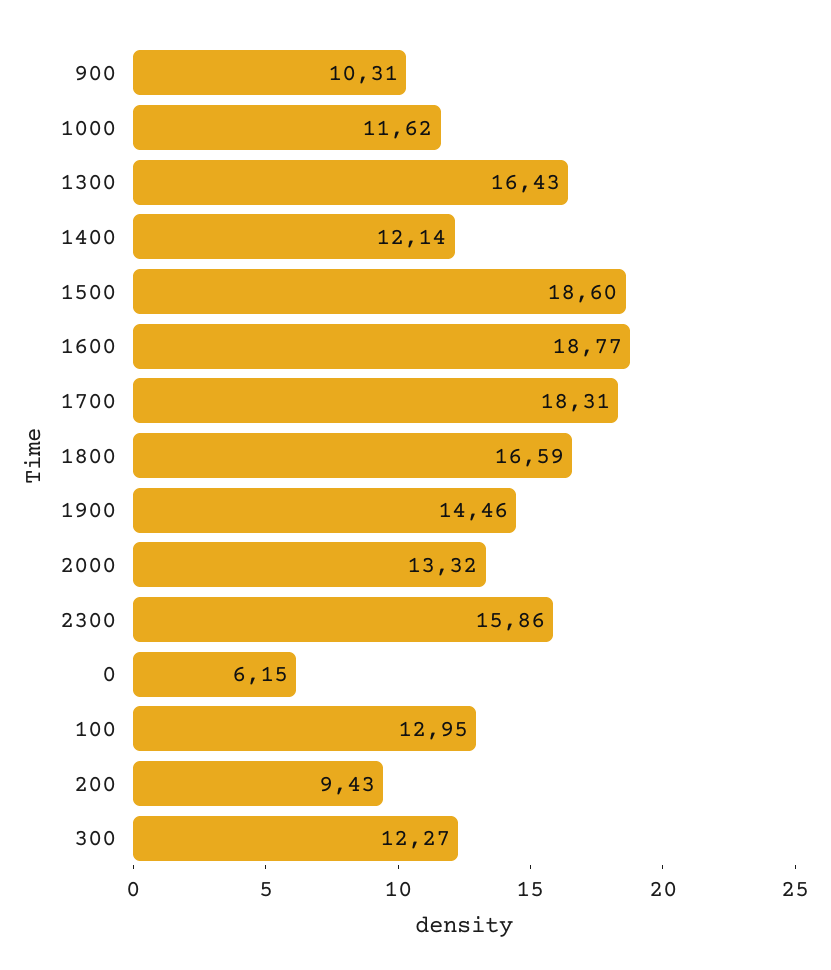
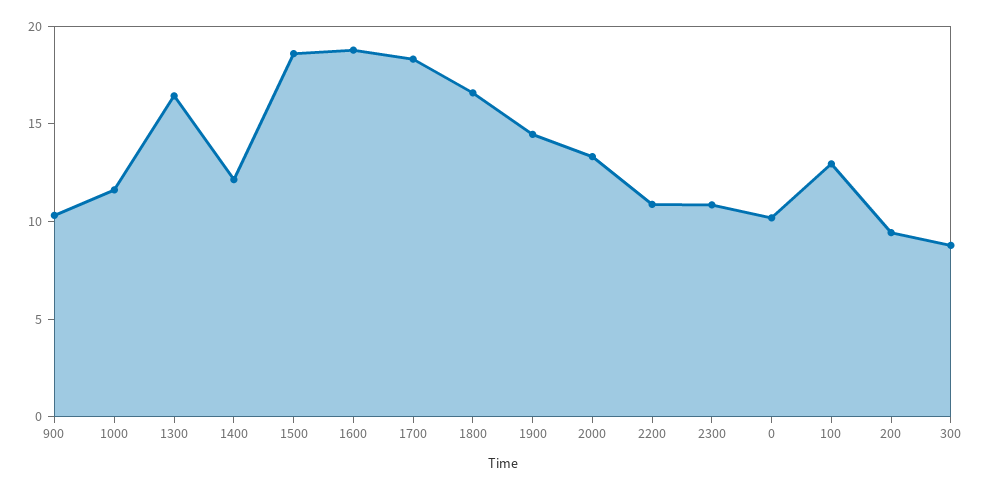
2300: 15.86 -> 11
0: 6.15 -> 10
300: 12.27 -> 9
2200: none -> 11

